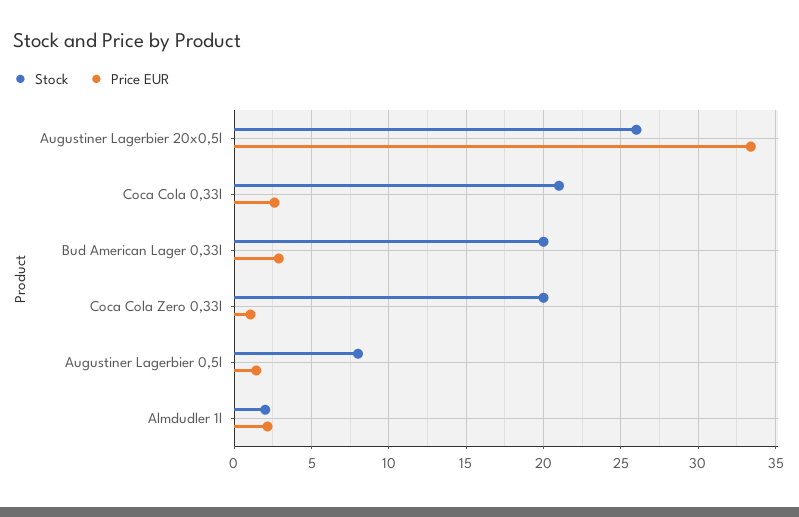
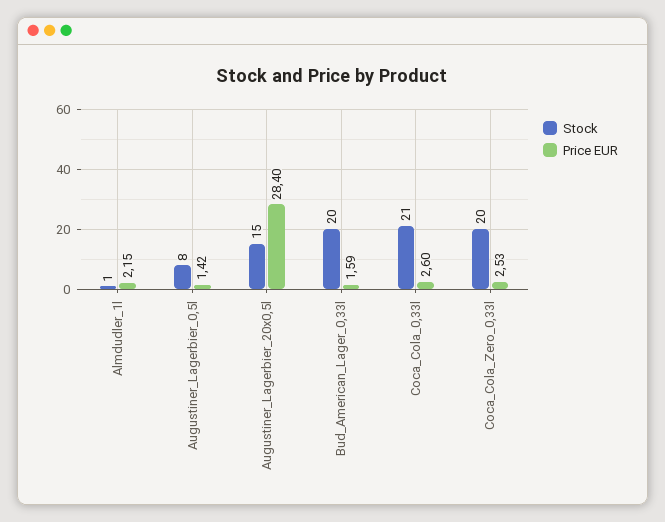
Stock, Augustiner Lagerbier 20x0,5l: 26 -> 15
Price EUR, Augustiner Lagerbier 20x0,5l: 33.5 -> 28.4
Price EUR, Bud American Lager 0,33l: 3 -> 1.59
Price EUR, Coca Cola Zero 0,33l: 1 -> 2.53
Stock, Almdudler 1l: 2 -> 1

